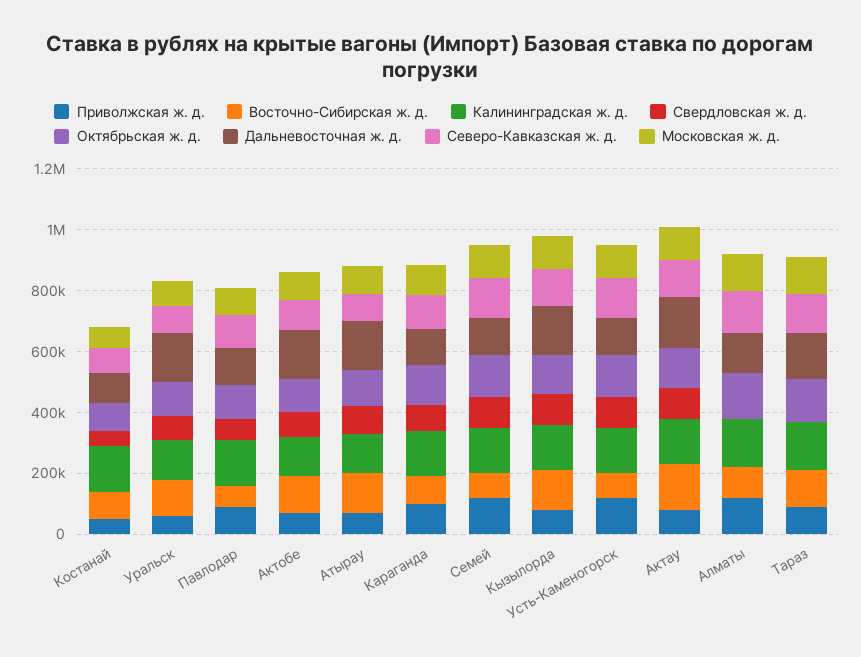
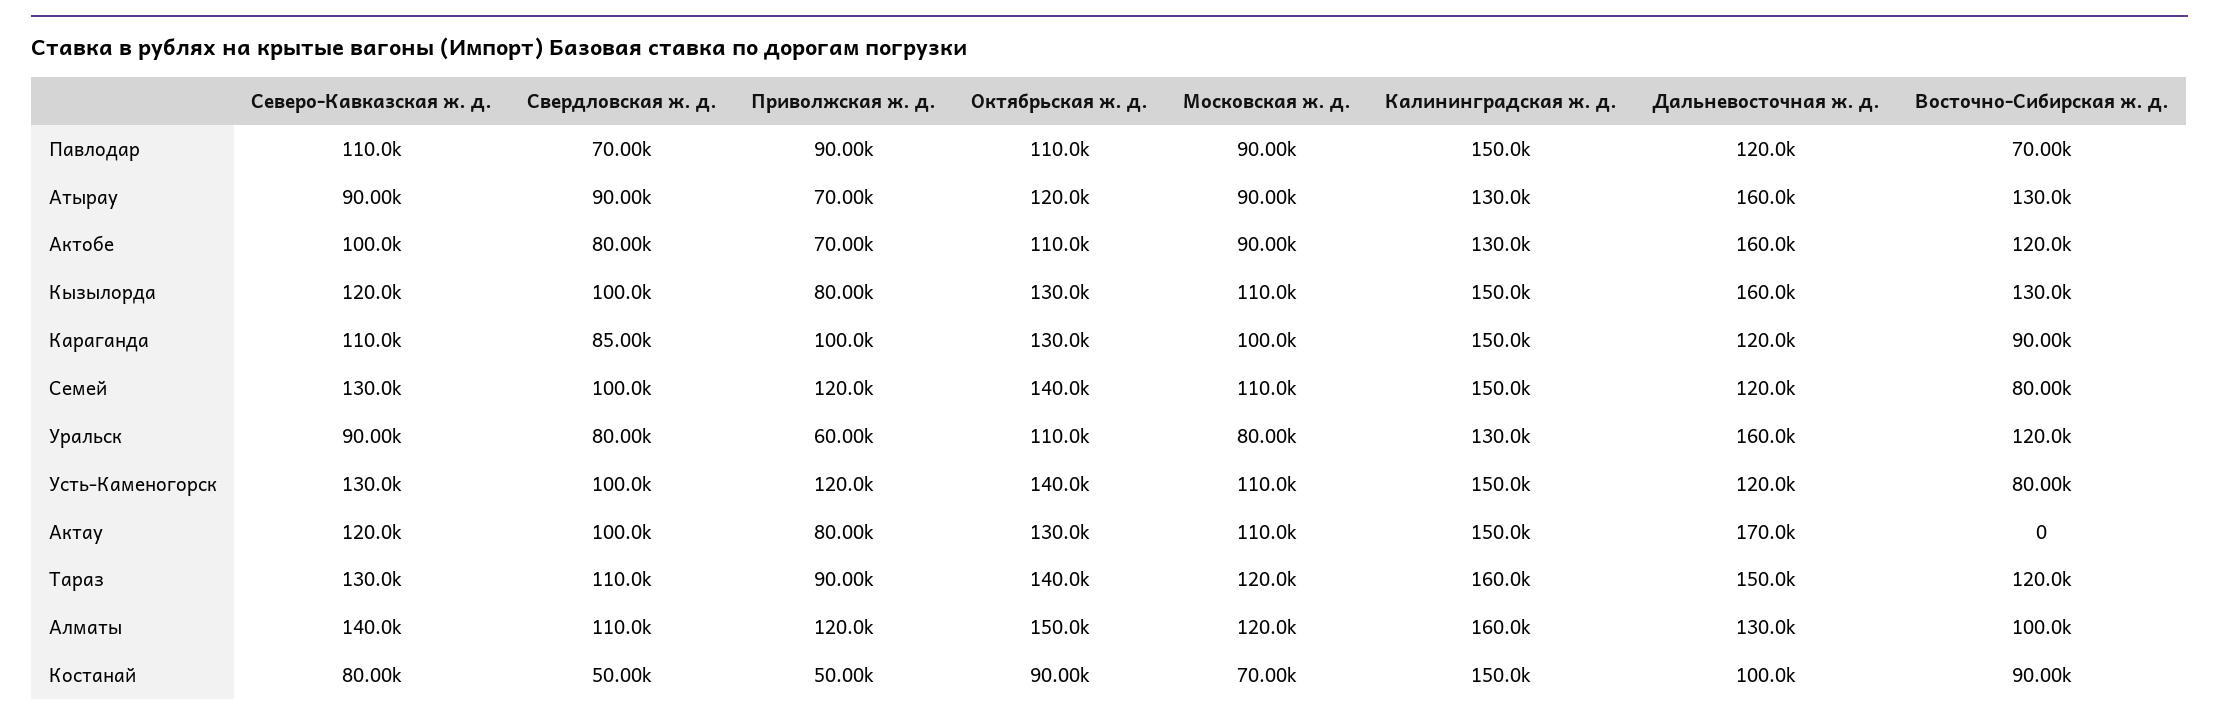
Восточно-Сибирская ж. д., Актау: 150000 -> 0
Свердловская ж. д., Алматы: 0 -> 110000
Свердловская ж. д., Тараз: 0 -> 110000

